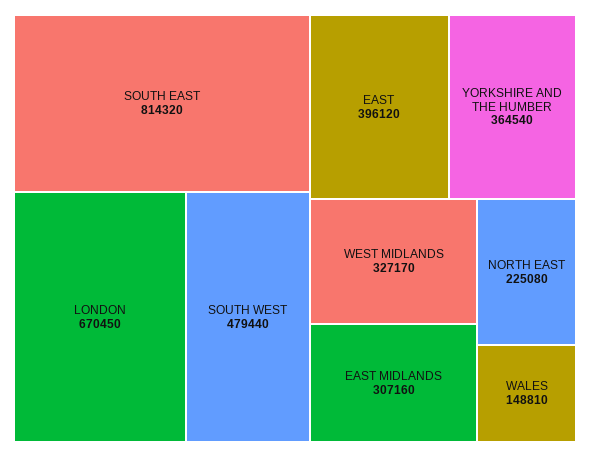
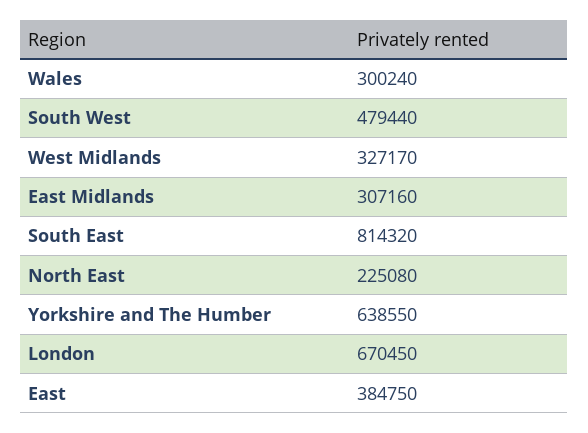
EAST: 396120 -> 384750
YORKSHIRE AND THE HUMBER: 364540 -> 638550
WALES: 148810 -> 300240

